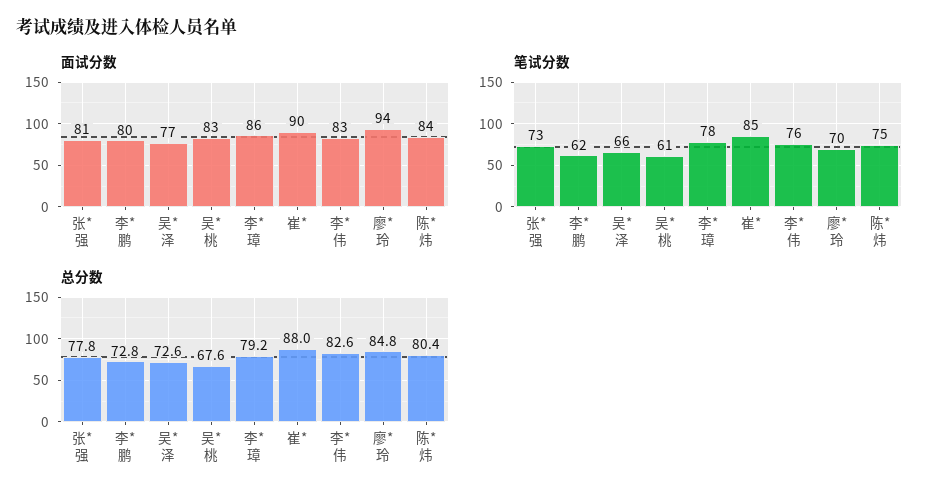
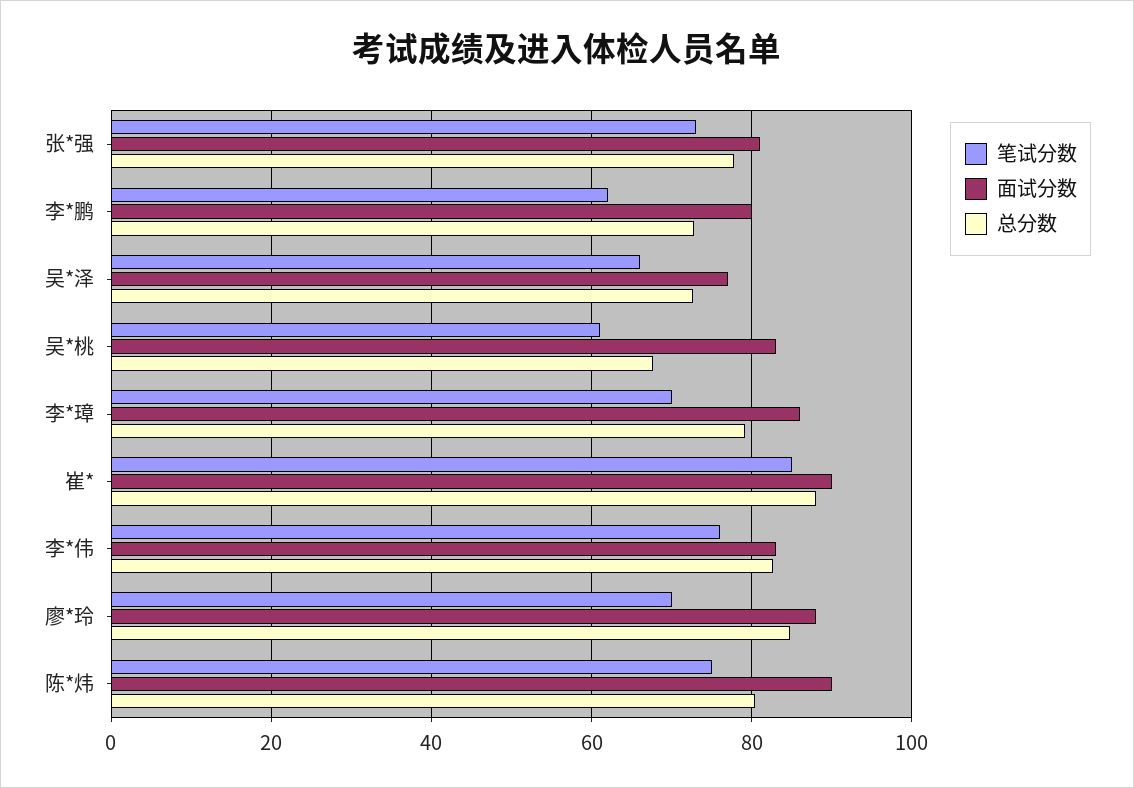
面试分数, 廖*玲: 94 -> 88
面试分数, 陈*炜: 84 -> 90
笔试分数, 李*璋: 78 -> 70

